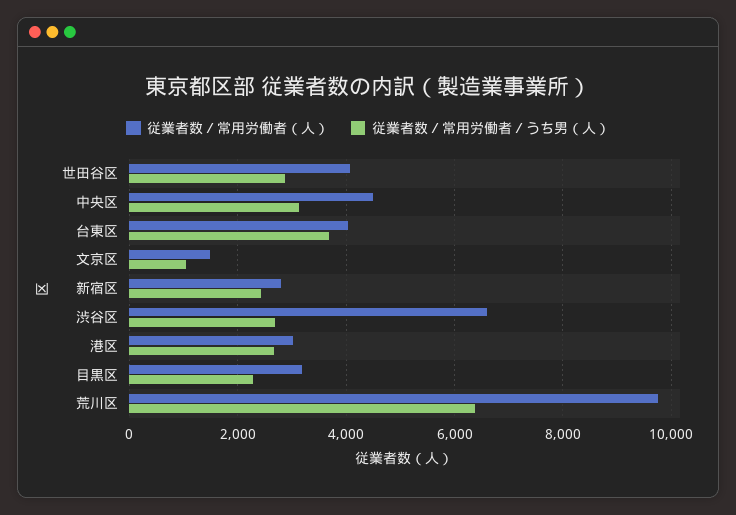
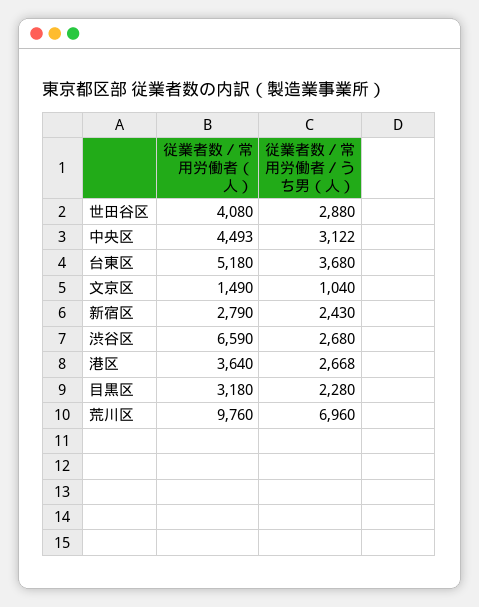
従業者数／常用労働者（人）, 台東区: 4000 -> 5180
従業者数／常用労働者（人）, 港区: 3000 -> 3640
従業者数／常用労働者／うち男（人）, 荒川区: 6400 -> 6960

